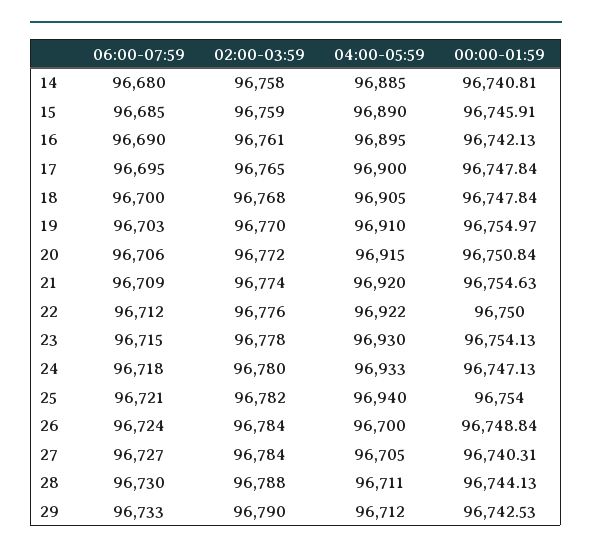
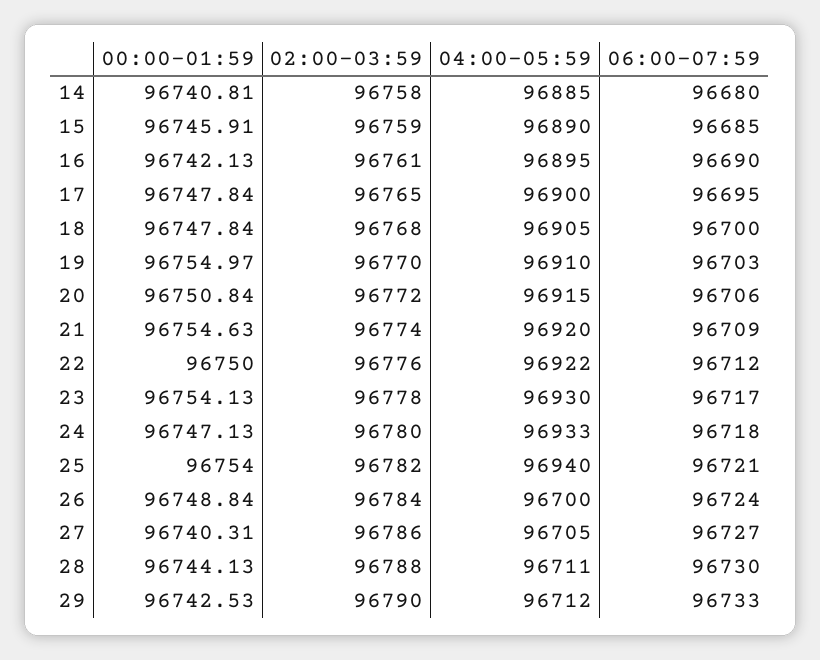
06:00-07:59, 23: 96715 -> 96717
02:00-03:59, 27: 96784 -> 96786

